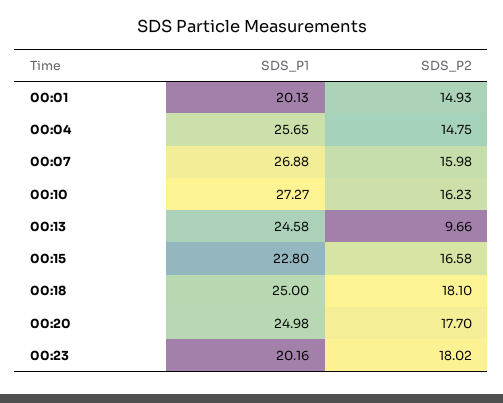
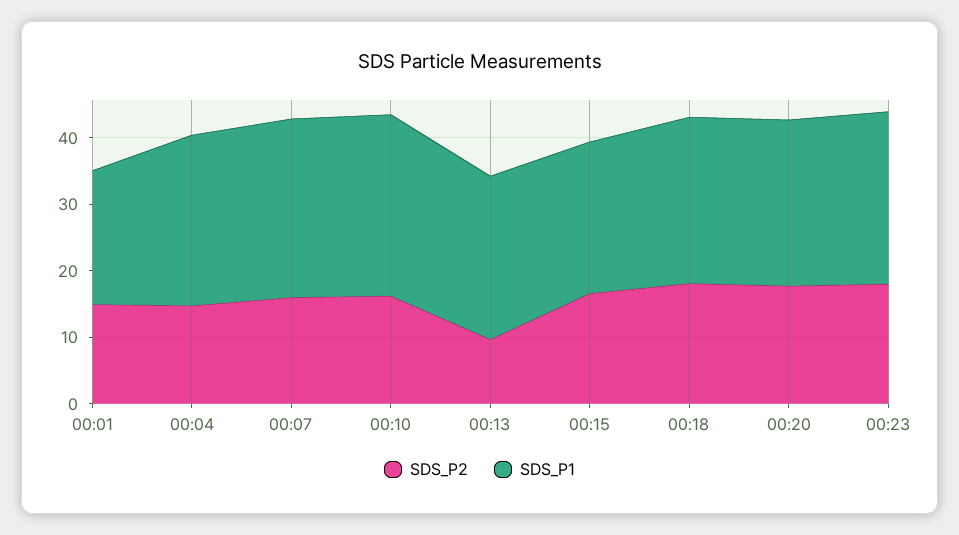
SDS_P1, 00:23: 20.16 -> 26

